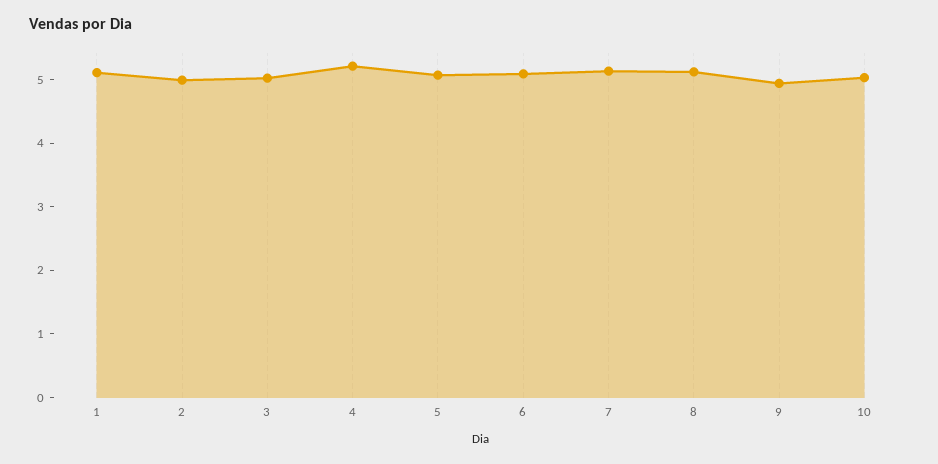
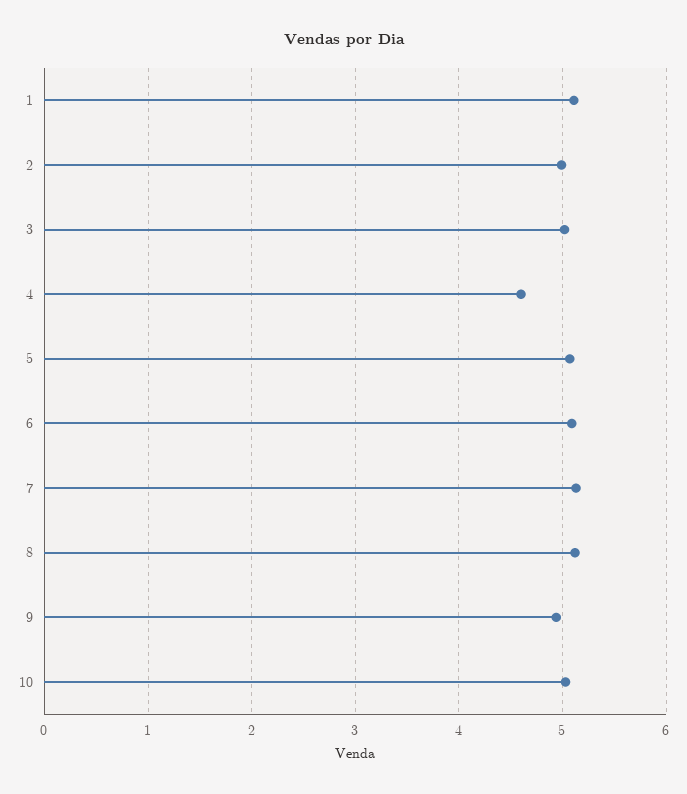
4: 5.2 -> 4.6

